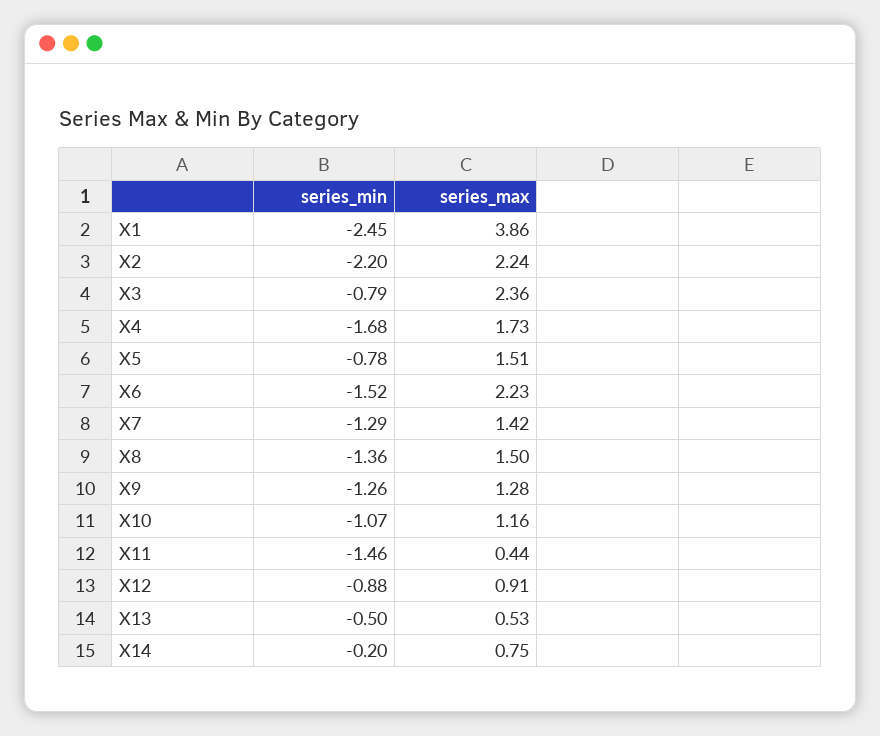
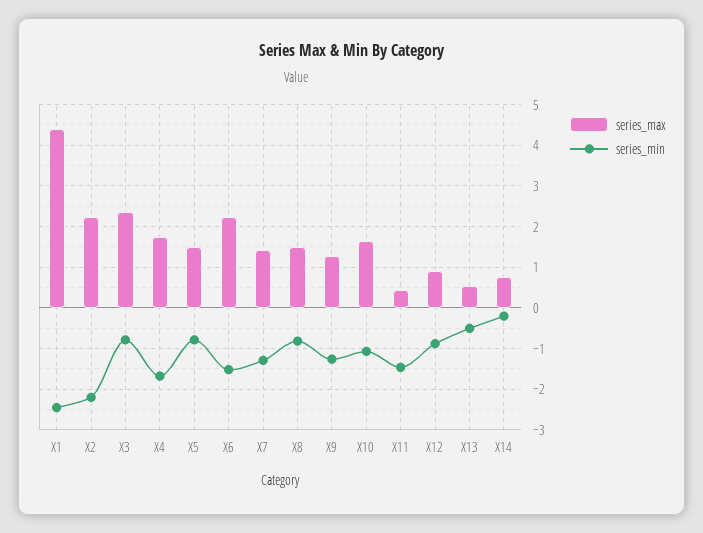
series_max, X1: 3.86 -> 4.4
series_min, X8: -1.36 -> -0.8
series_max, X10: 1.16 -> 1.6

